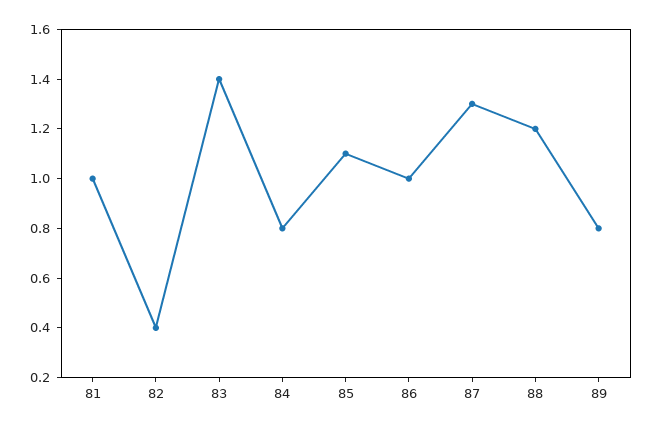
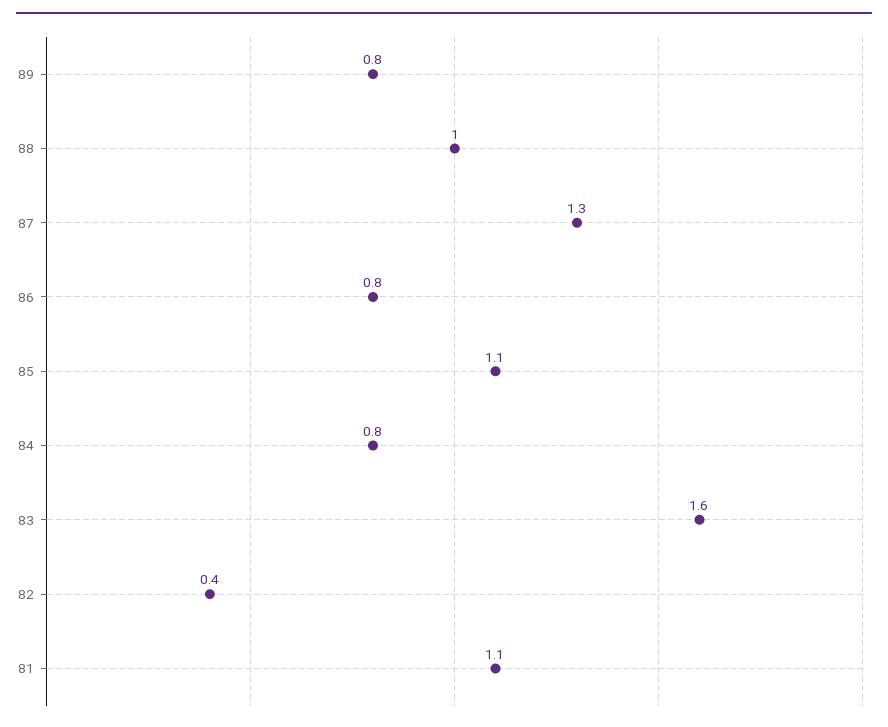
81: 1 -> 1.1
83: 1.4 -> 1.6
86: 1 -> 0.8
88: 1.2 -> 1

